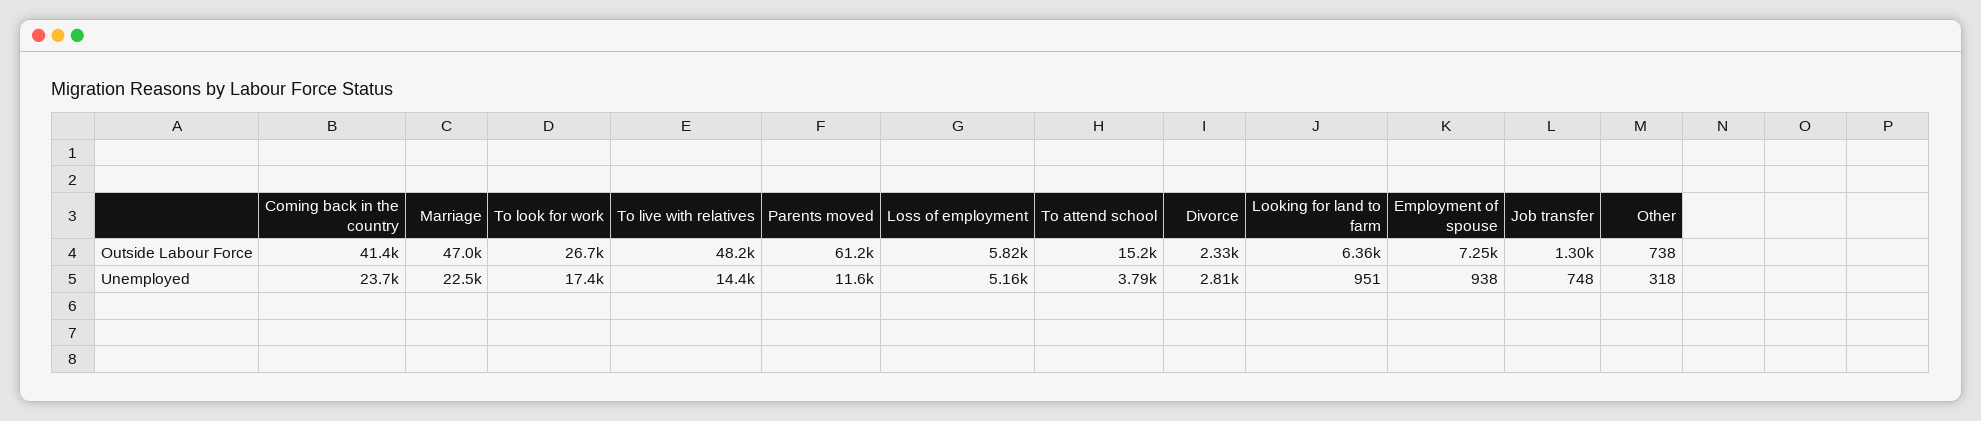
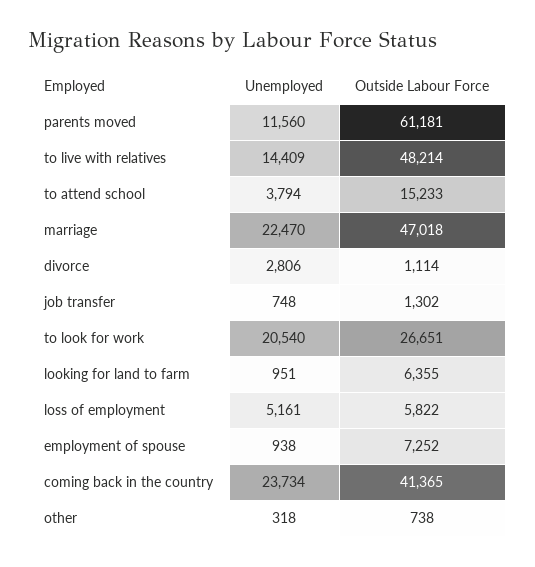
Divorce, Outside Labour Force: 2330 -> 1114
To look for work, Unemployed: 17400 -> 20540

